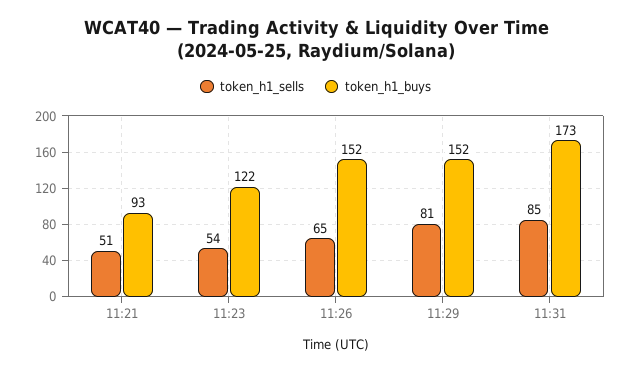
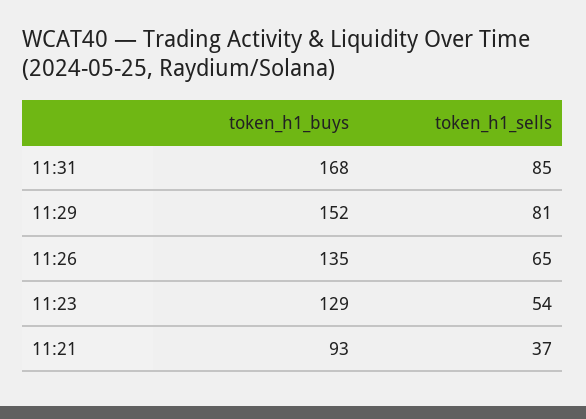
token_h1_sells, 11:21: 51 -> 37
token_h1_buys, 11:23: 122 -> 129
token_h1_buys, 11:26: 152 -> 135
token_h1_buys, 11:31: 173 -> 168

